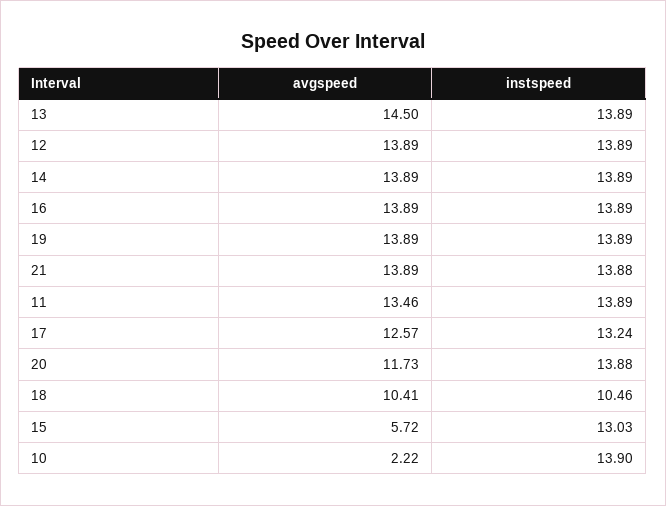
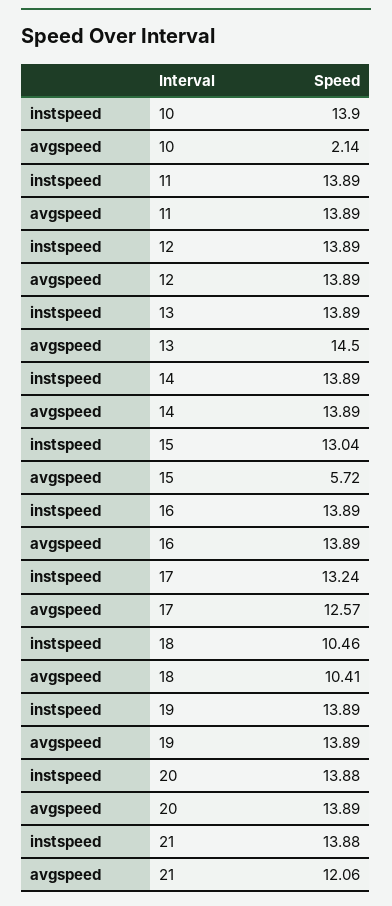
avgspeed, 21: 13.89 -> 12.06
avgspeed, 11: 13.46 -> 13.89
avgspeed, 20: 11.73 -> 13.89
instspeed, 15: 13.03 -> 13.04
avgspeed, 10: 2.22 -> 2.14

